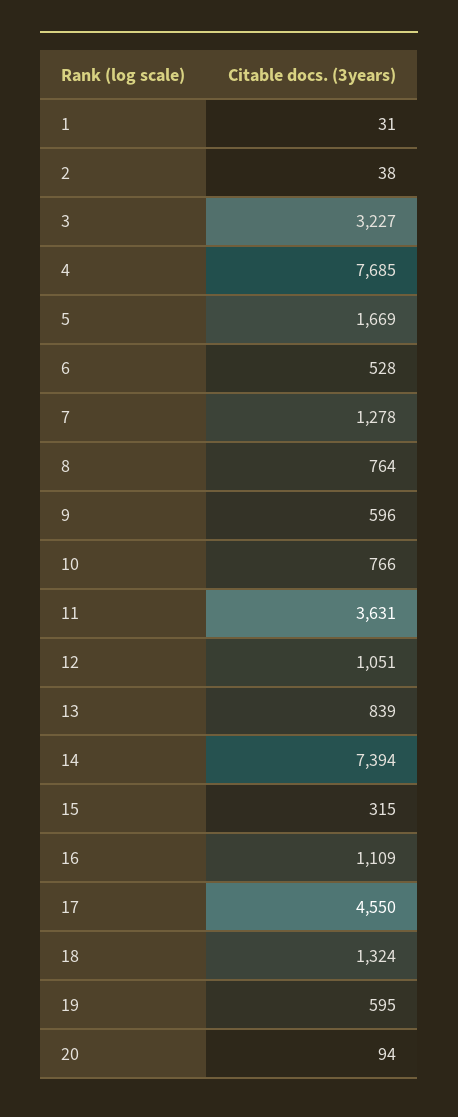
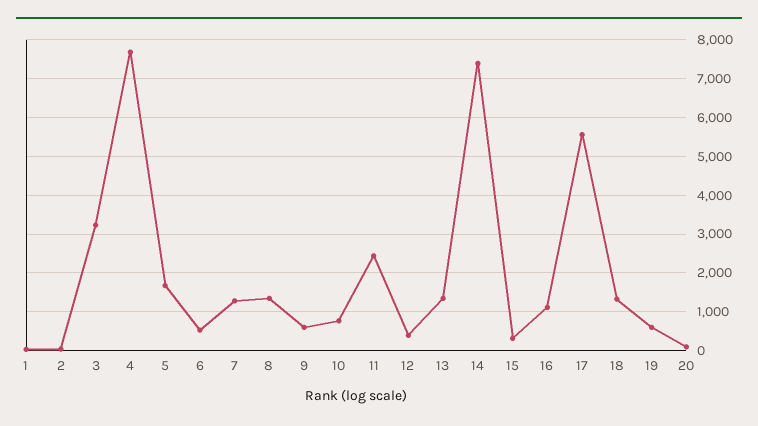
8: 764 -> 1400
11: 3631 -> 2400
12: 1051 -> 400
13: 839 -> 1400
17: 4550 -> 5600

